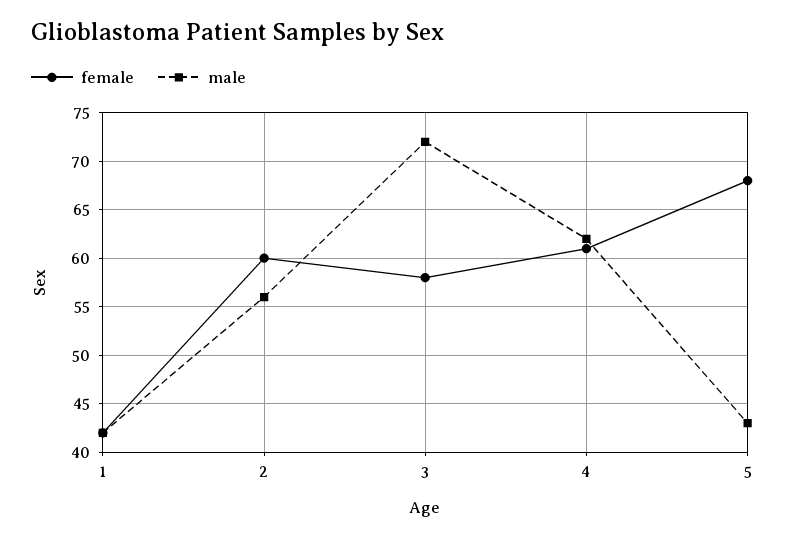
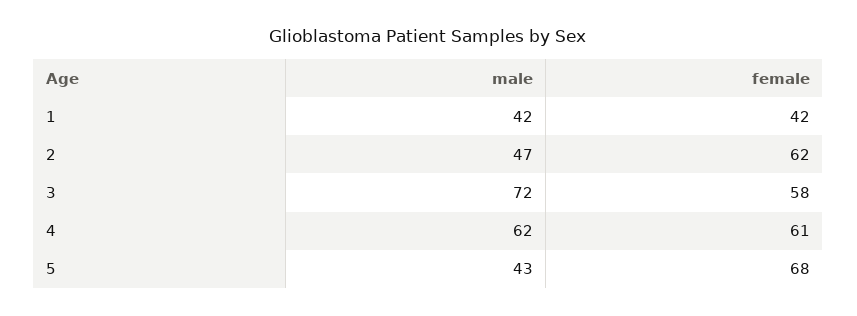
female, 2: 60 -> 62
male, 2: 56 -> 47

